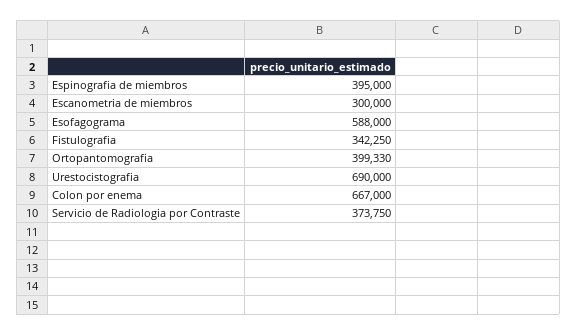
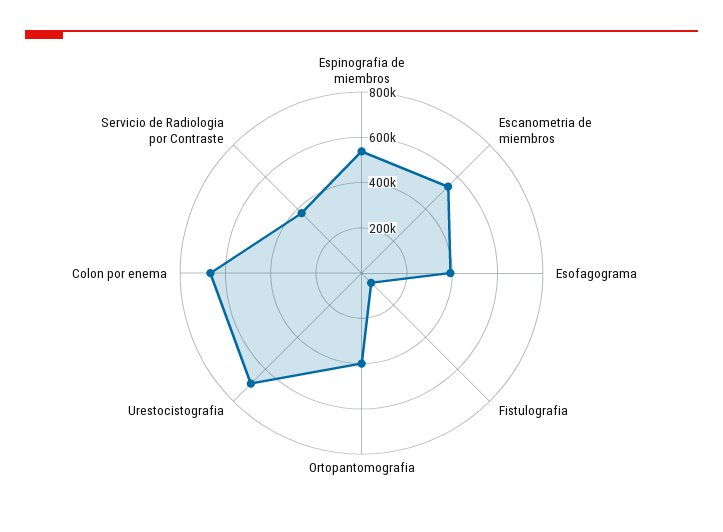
Espinografia de miembros: 395000 -> 550000
Escanometria de miembros: 300000 -> 550000
Esofagograma: 588000 -> 400000
Fistulografia: 342250 -> 50000

